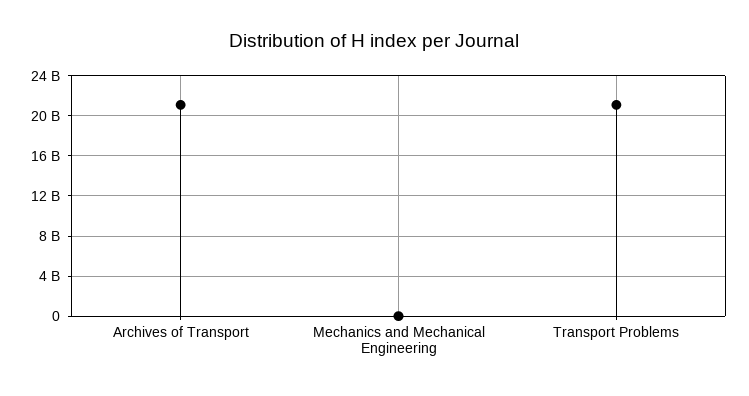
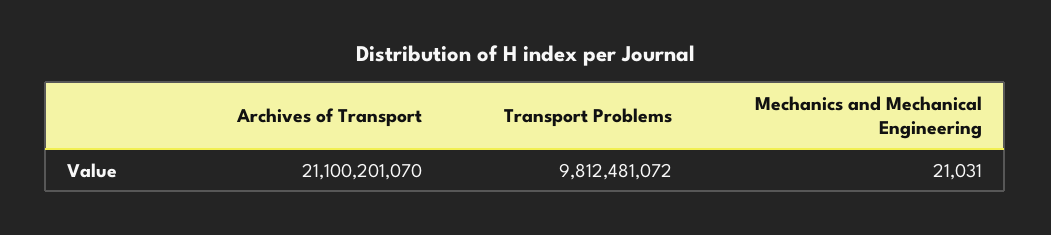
Transport Problems: 21000000000 -> 9812481072

